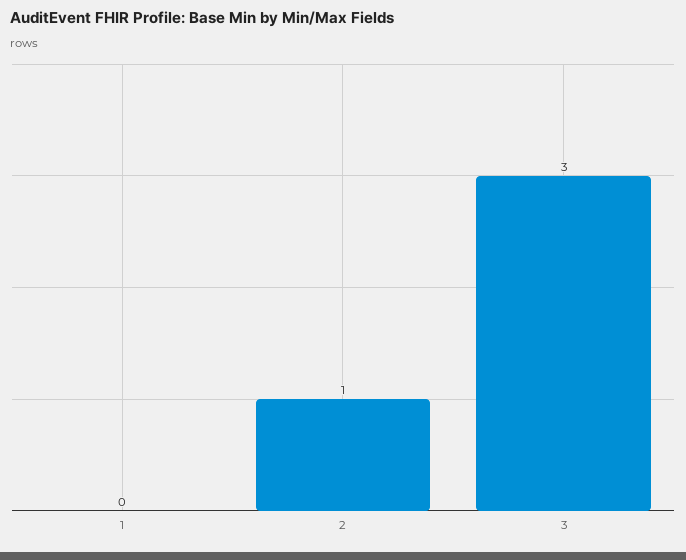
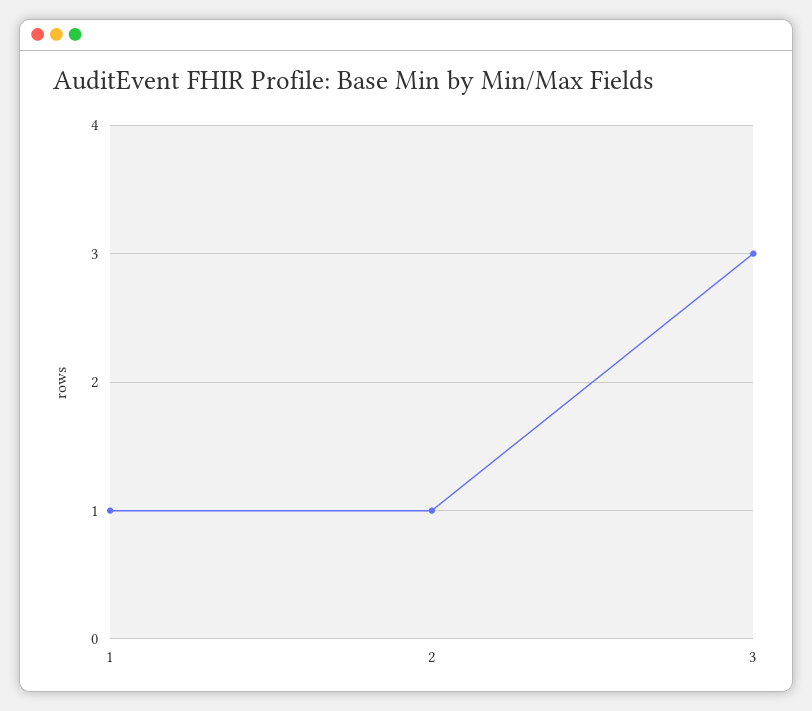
1: 0 -> 1

